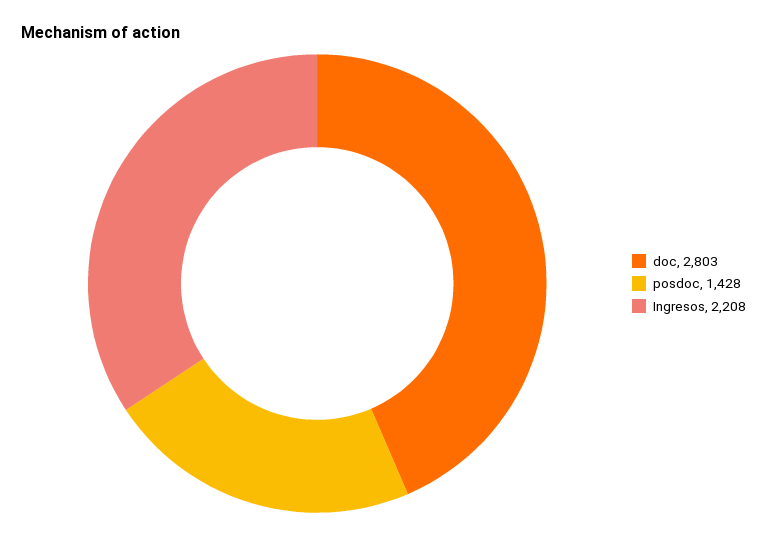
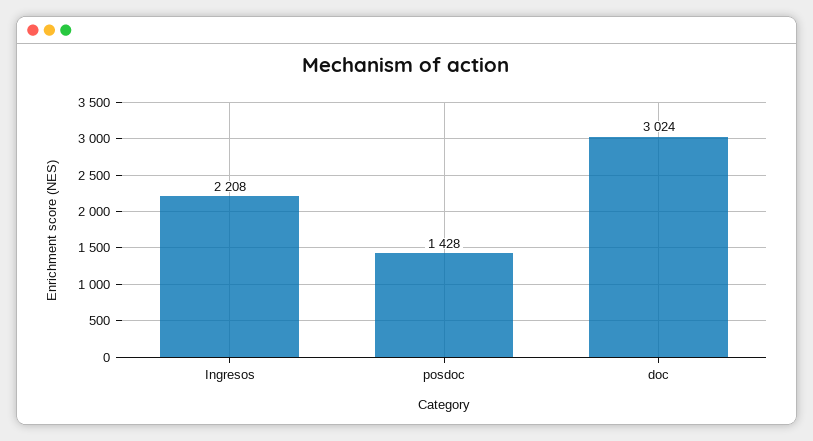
doc: 2803 -> 3024

